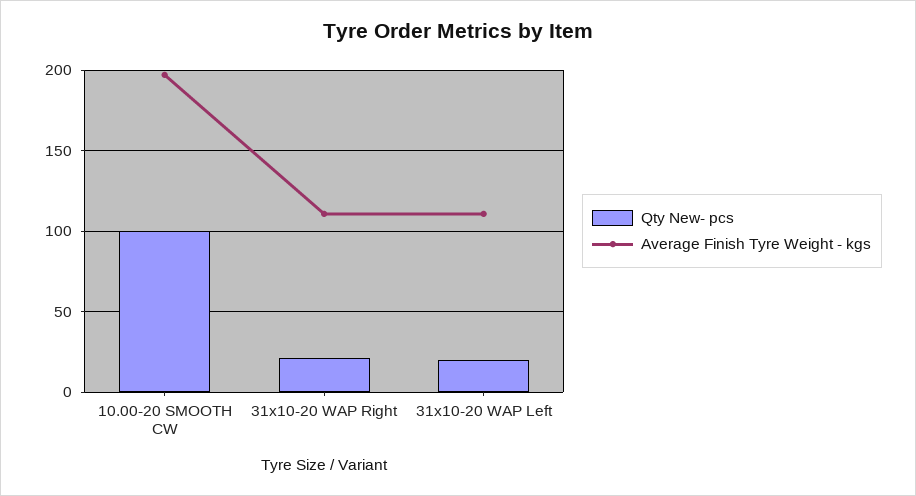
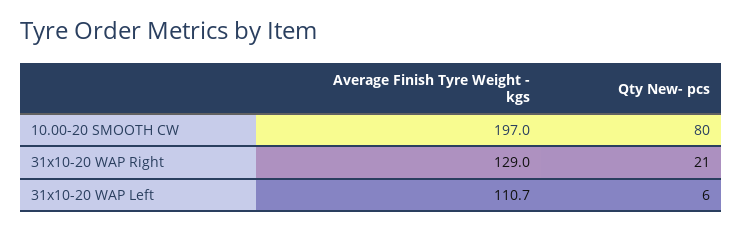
Qty New- pcs, 10.00-20 SMOOTH CW: 100 -> 80
Average Finish Tyre Weight - kgs, 31x10-20 WAP Right: 110 -> 129
Qty New- pcs, 31x10-20 WAP Left: 20 -> 6

